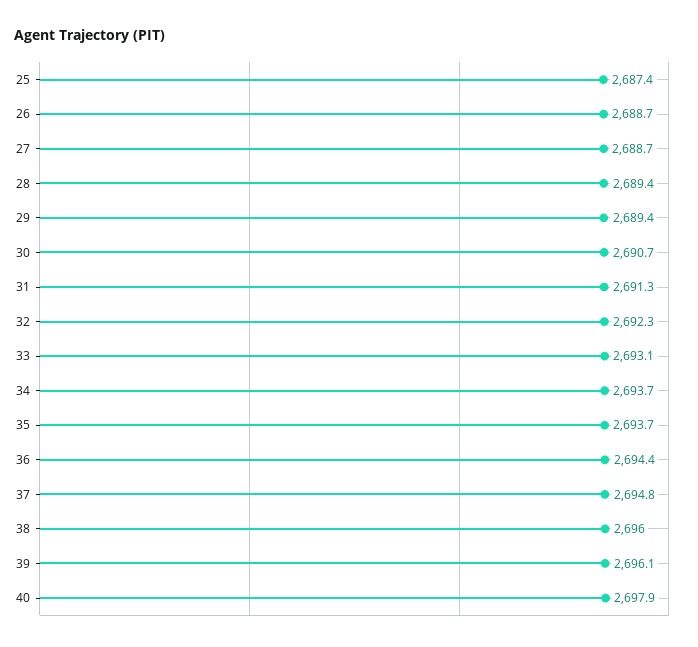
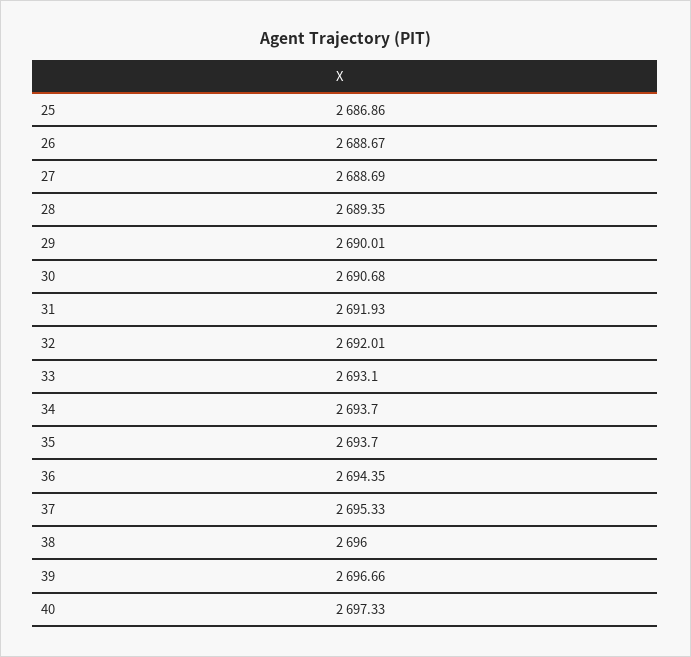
25: 2687.4 -> 2686.86
29: 2689.4 -> 2690.01
31: 2691.3 -> 2691.93
32: 2692.3 -> 2692.01
37: 2694.8 -> 2695.33
39: 2696.1 -> 2696.66
40: 2697.9 -> 2697.33

